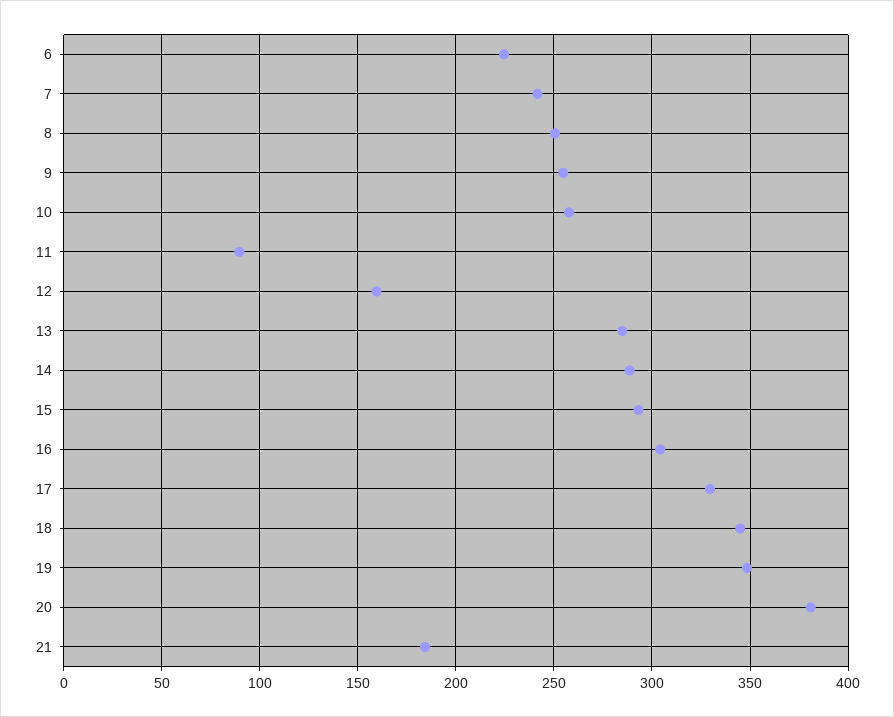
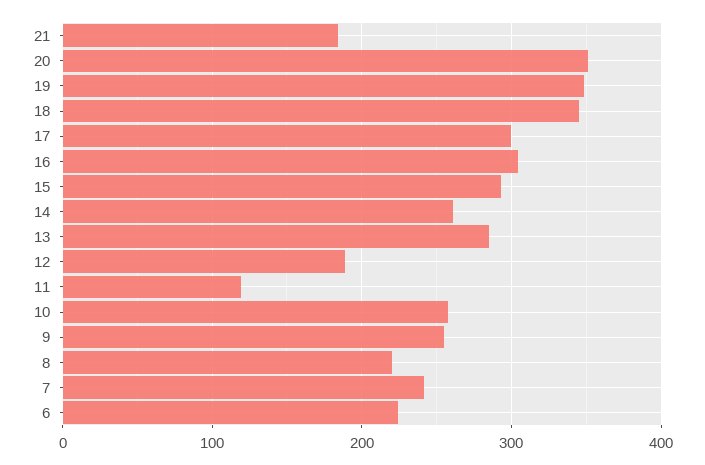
8: 250 -> 220
11: 90 -> 120
12: 160 -> 190
14: 290 -> 260
17: 330 -> 300
20: 380 -> 350

